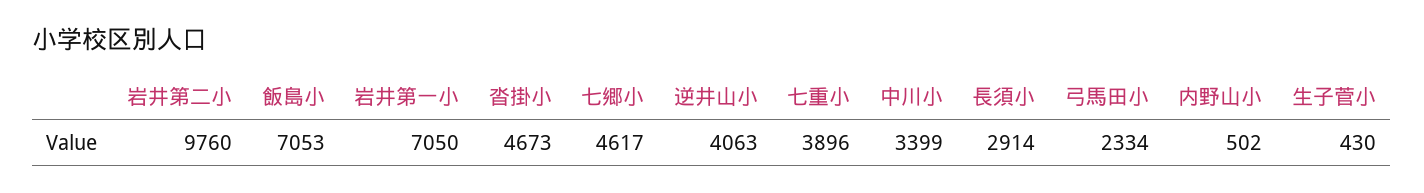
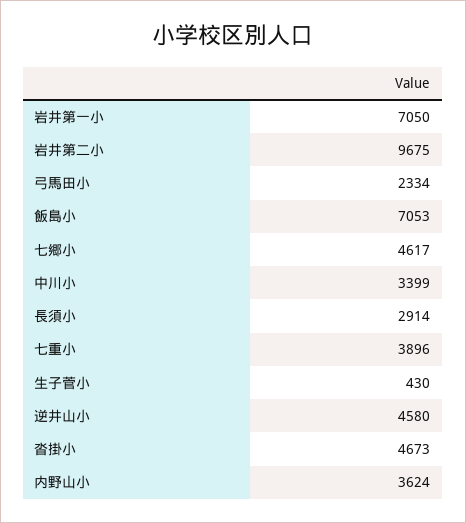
岩井第二小: 9760 -> 9675
逆井山小: 4063 -> 4580
内野山小: 502 -> 3624

